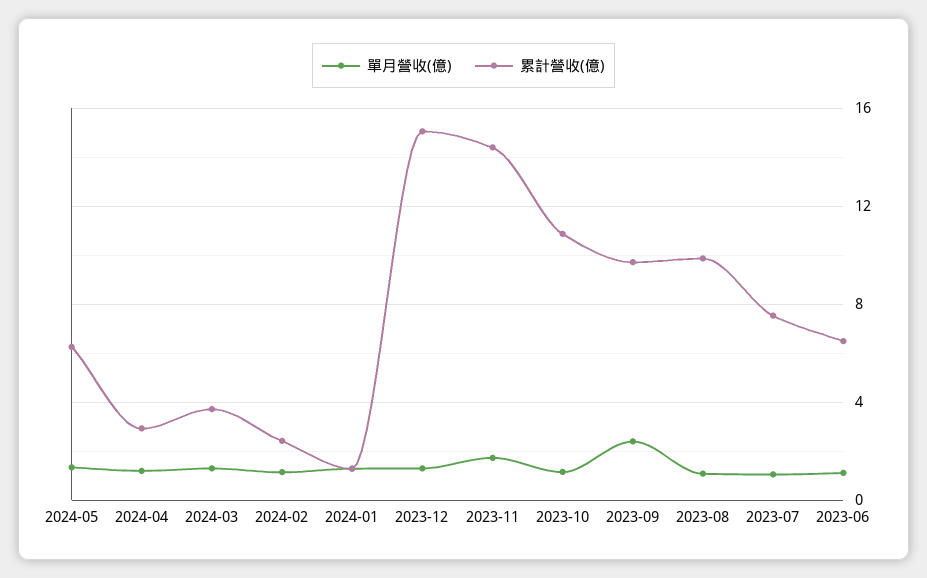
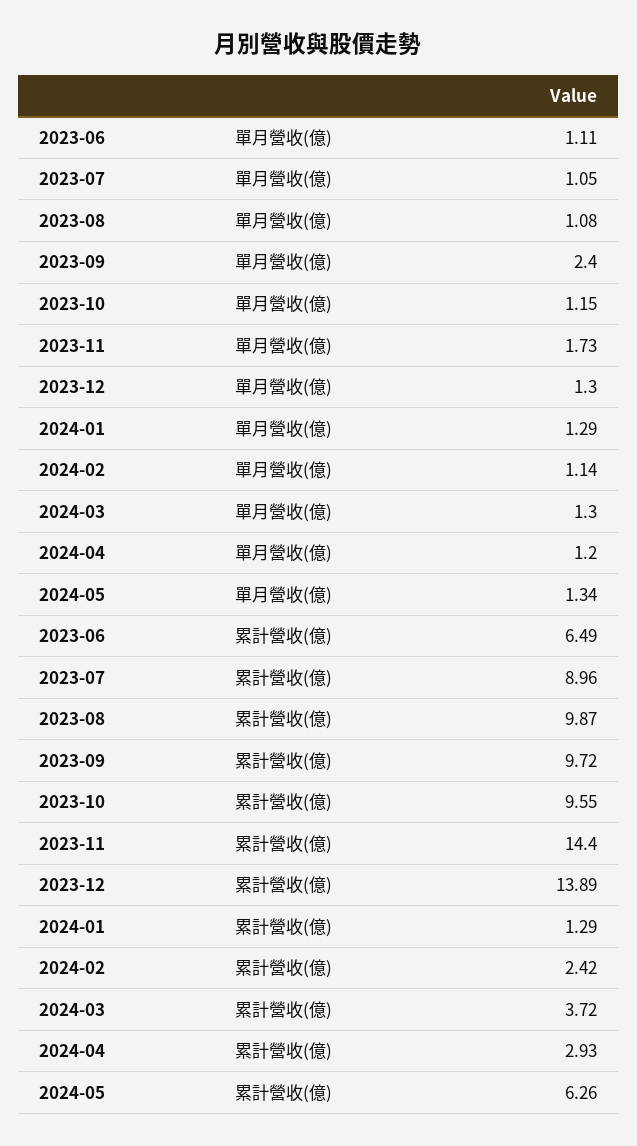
累計營收(億), 2023-12: 15 -> 13.89
累計營收(億), 2023-10: 11 -> 9.55
累計營收(億), 2023-07: 7.5 -> 8.96

